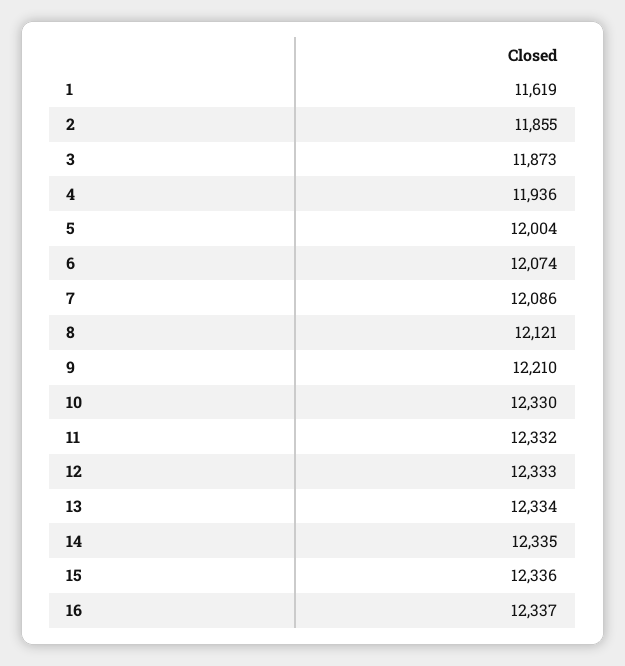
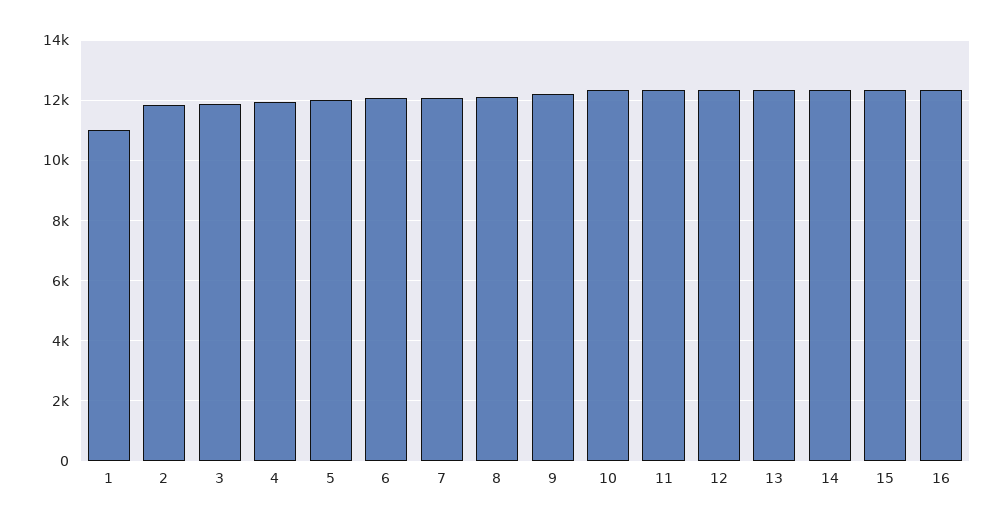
1: 11619 -> 11000

